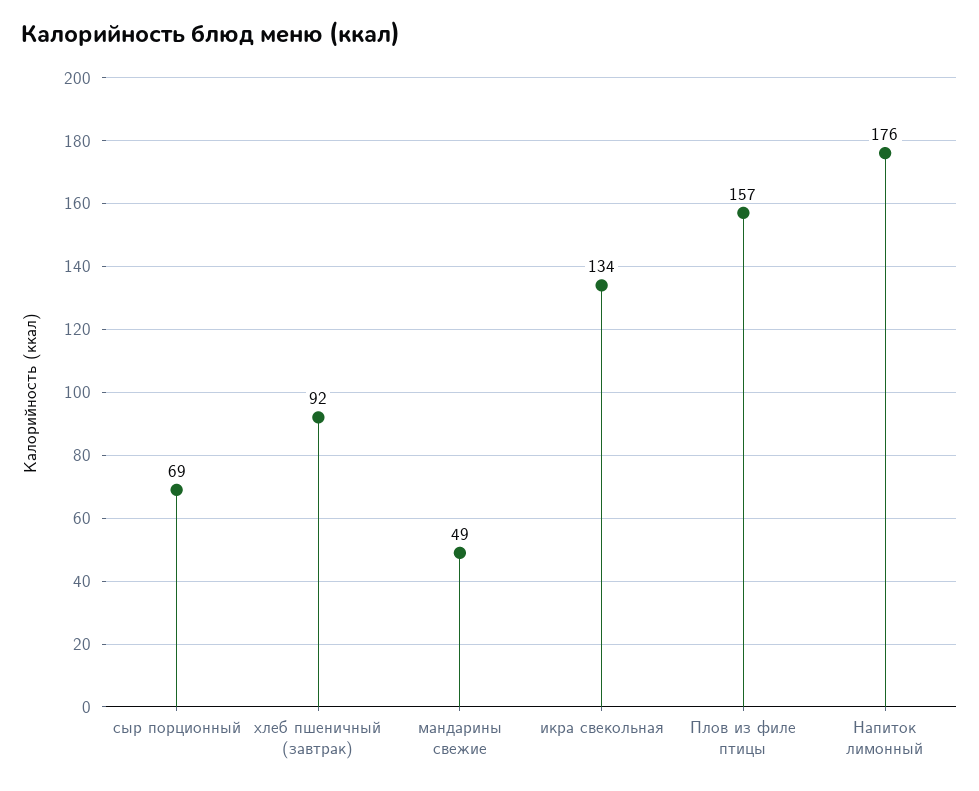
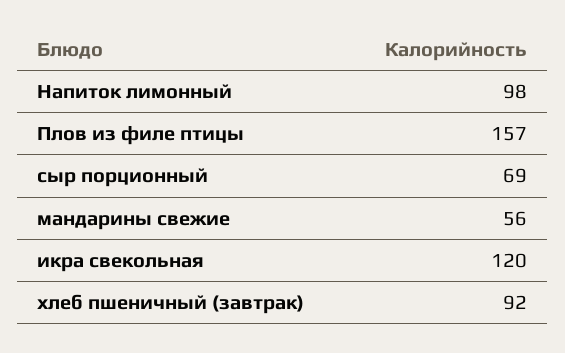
мандарины свежие: 49 -> 56
икра свекольная: 134 -> 120
Напиток лимонный: 176 -> 98

